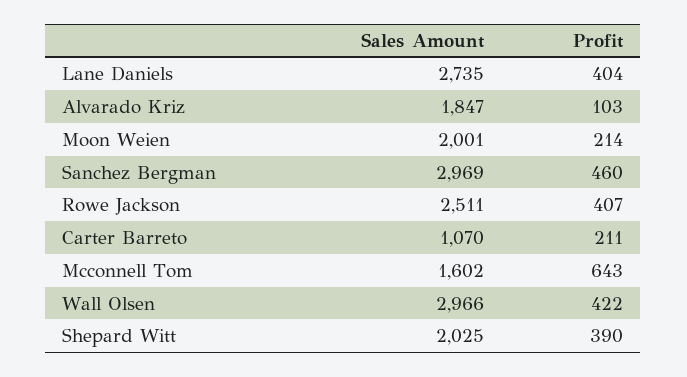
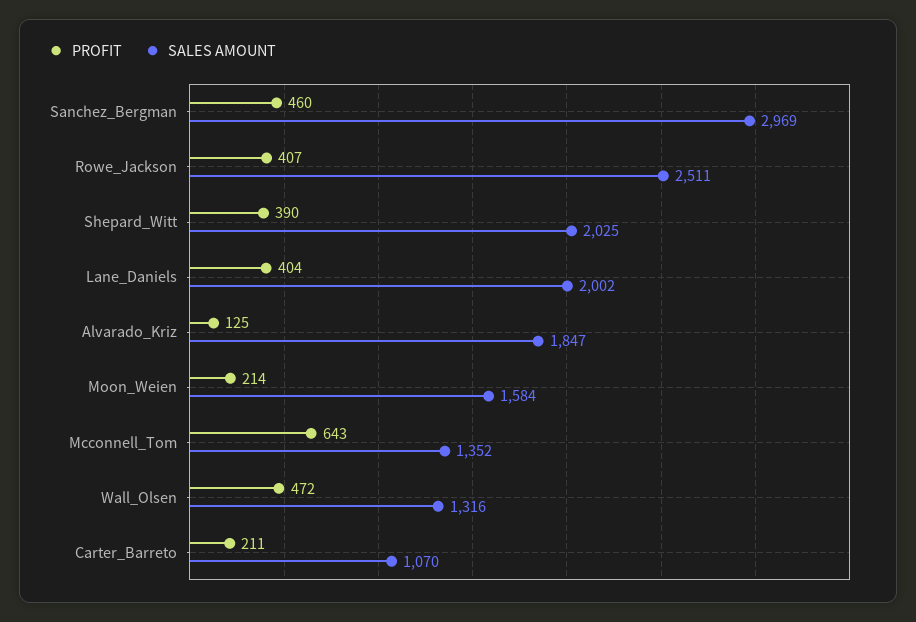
Sales Amount, Lane Daniels: 2735 -> 2002
Profit, Alvarado Kriz: 103 -> 125
Sales Amount, Moon Weien: 2001 -> 1584
Sales Amount, Mcconnell Tom: 1602 -> 1352
Sales Amount, Wall Olsen: 2966 -> 1316
Profit, Wall Olsen: 422 -> 472

